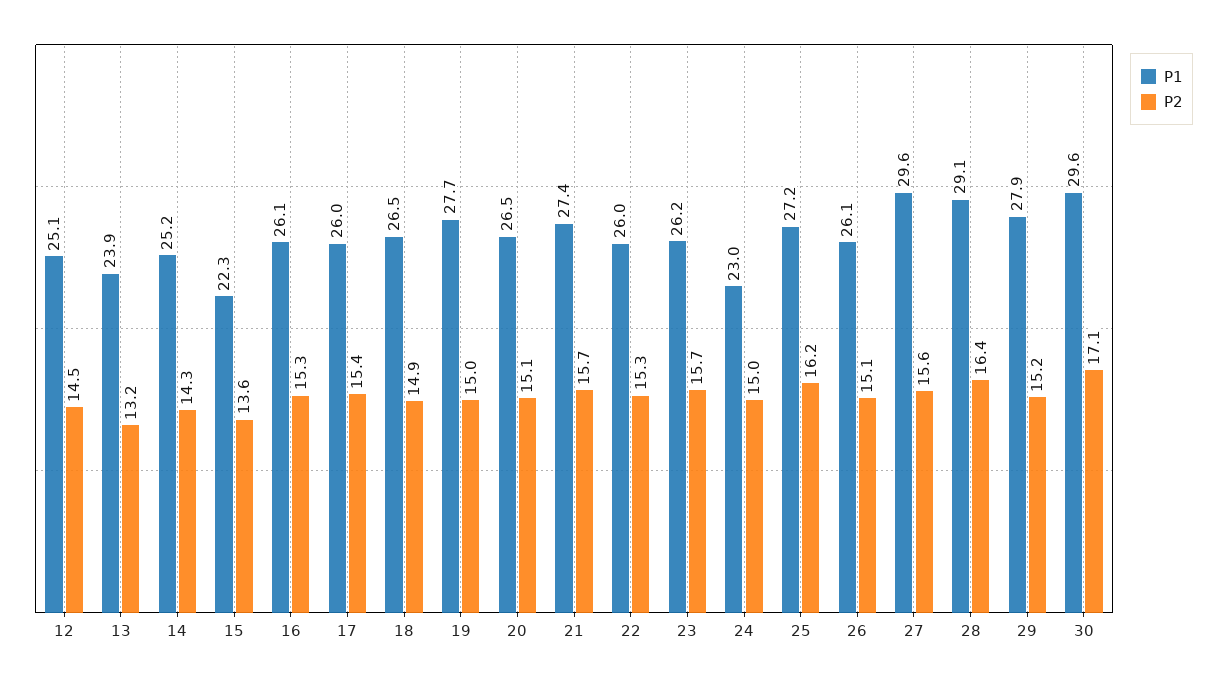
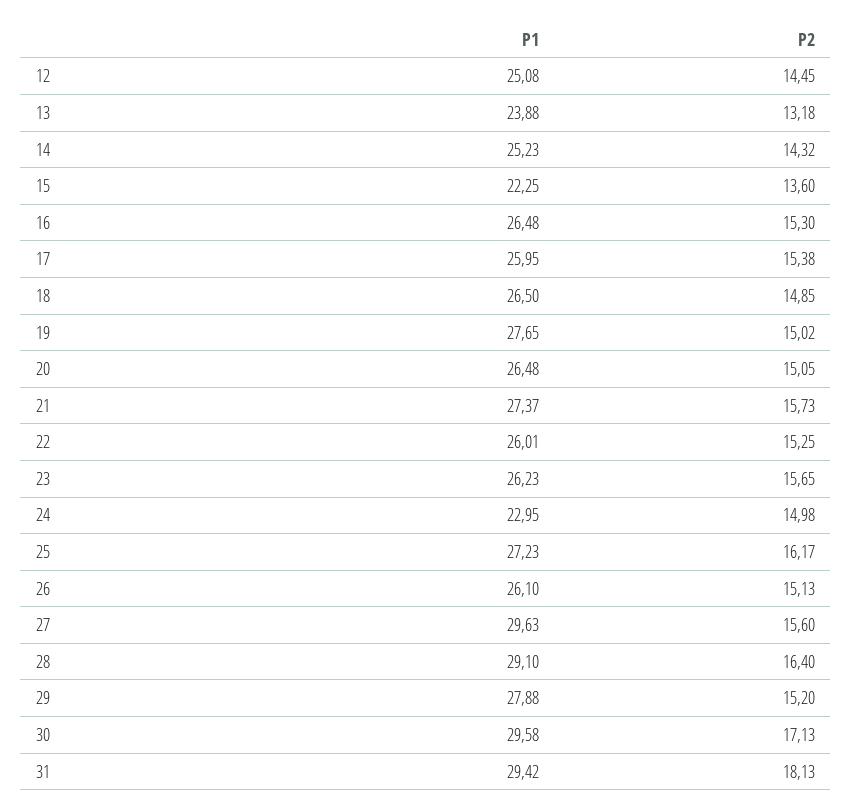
P1, 16: 26.1 -> 26.48
P1, 31: none -> 29.42
P2, 31: none -> 18.13

